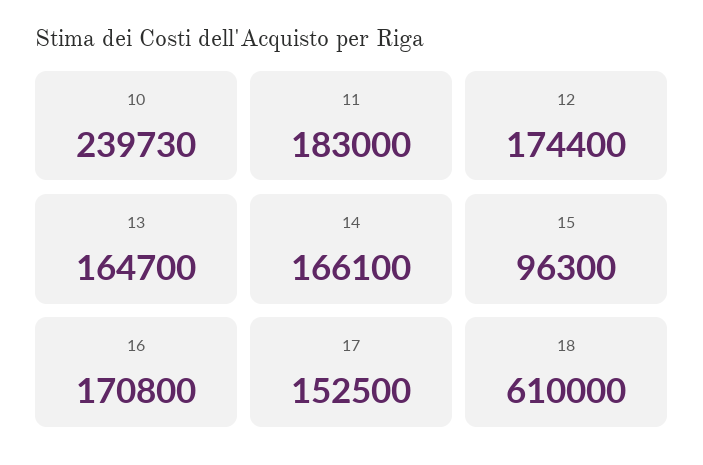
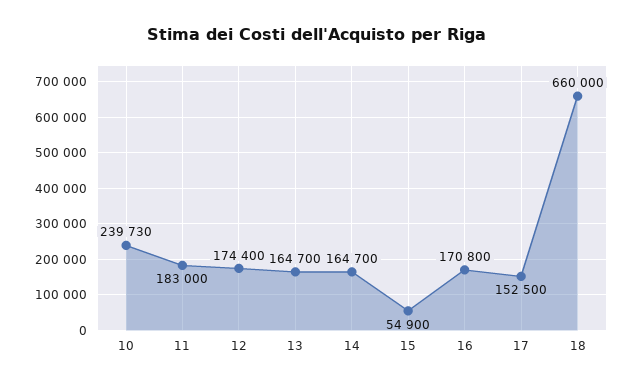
14: 166100 -> 164700
15: 96300 -> 54900
18: 610000 -> 660000

